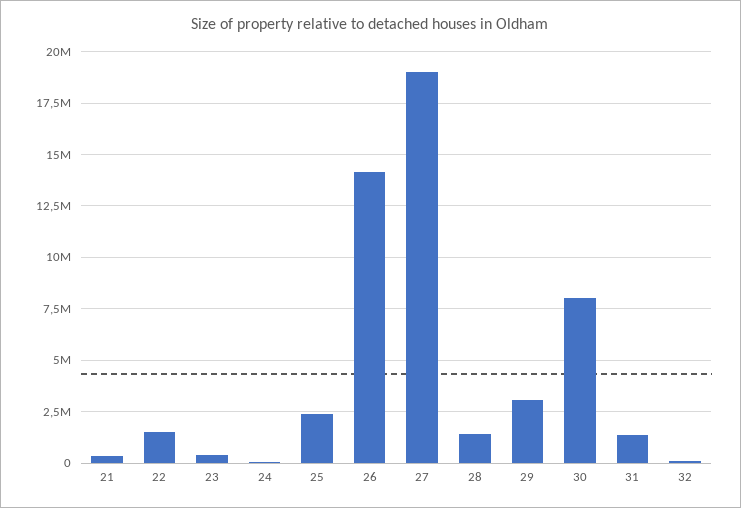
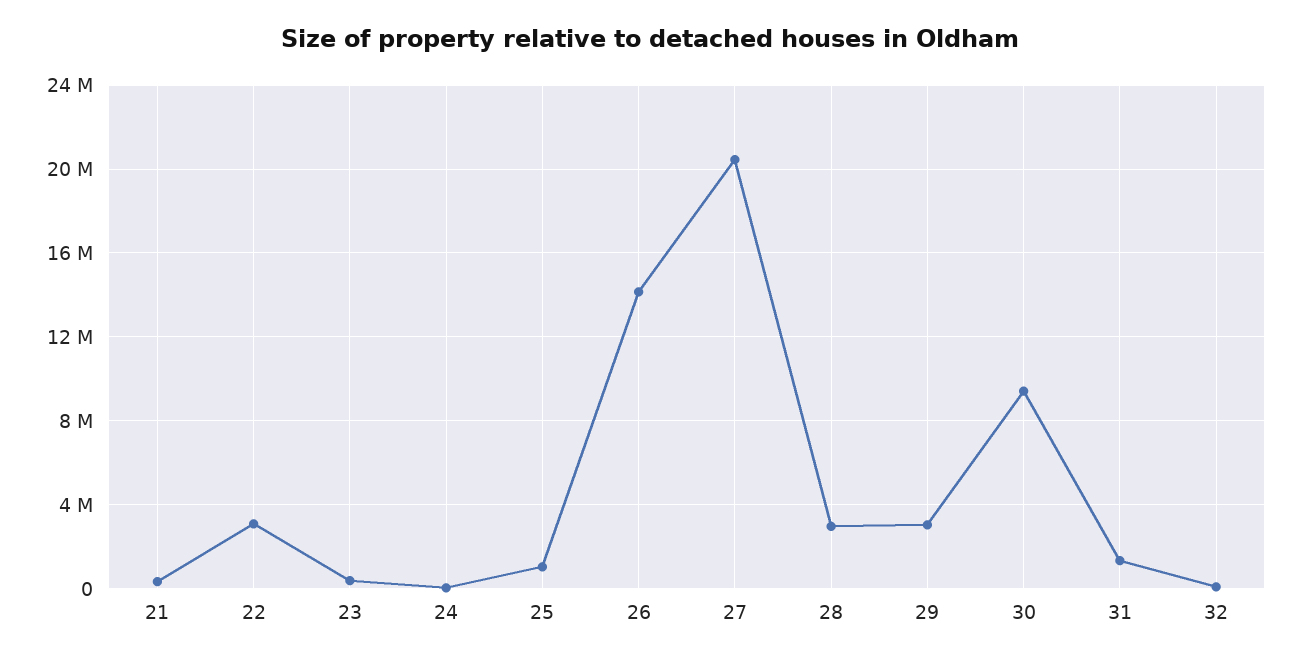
22: 1500000 -> 3000000
25: 2500000 -> 1000000
27: 19000000 -> 20500000
28: 1500000 -> 3000000
30: 8000000 -> 9500000

